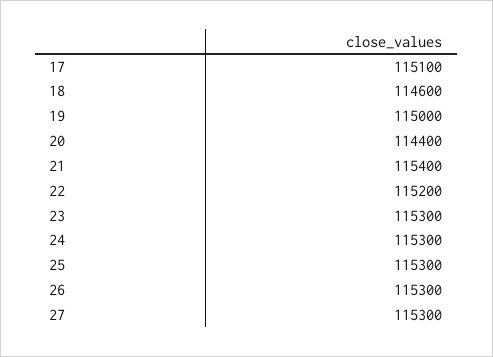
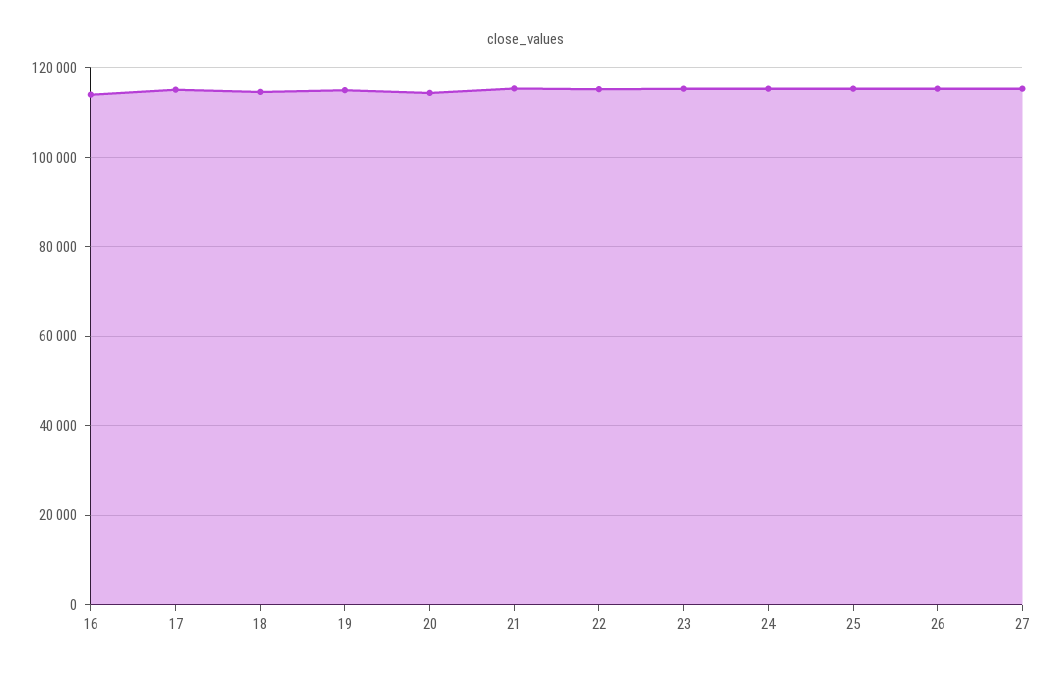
16: none -> 114000

